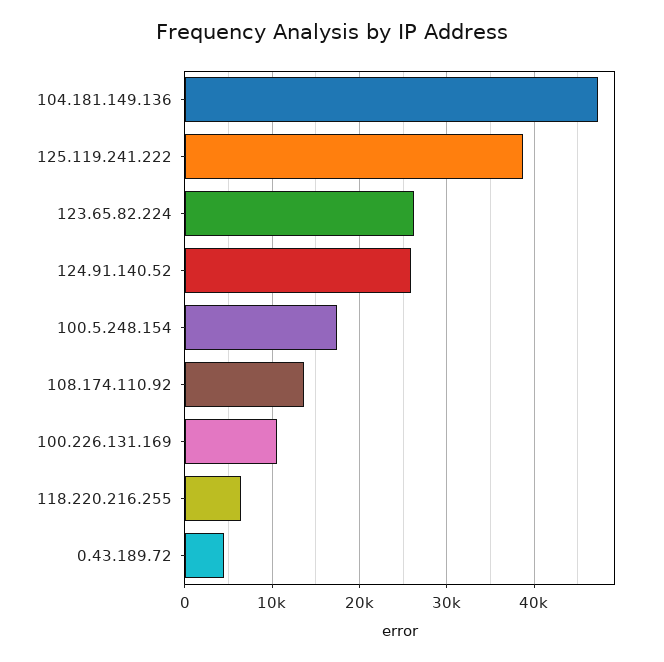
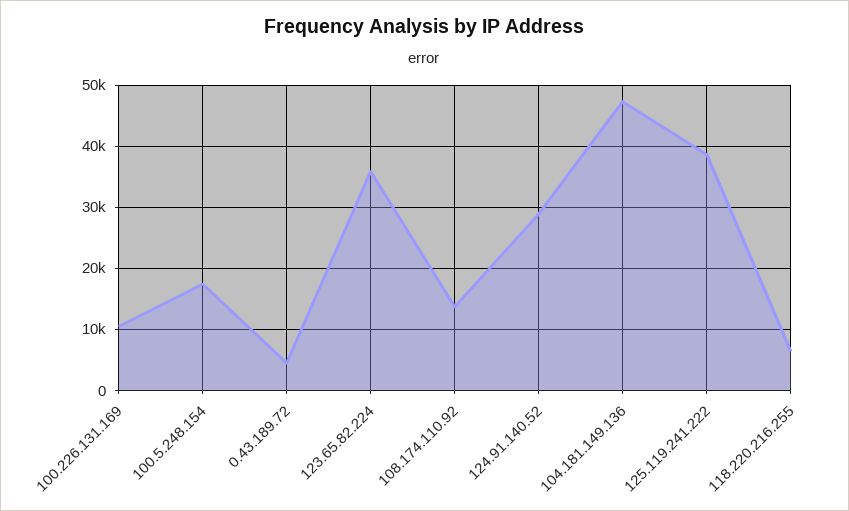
123.65.82.224: 26000 -> 36000
124.91.140.52: 26000 -> 29000

